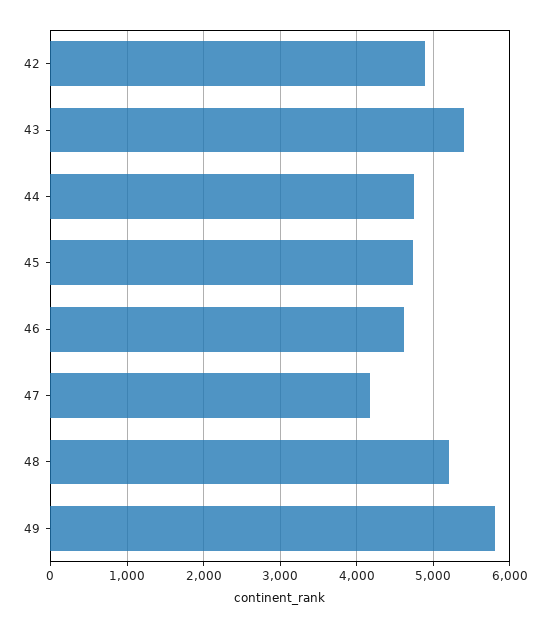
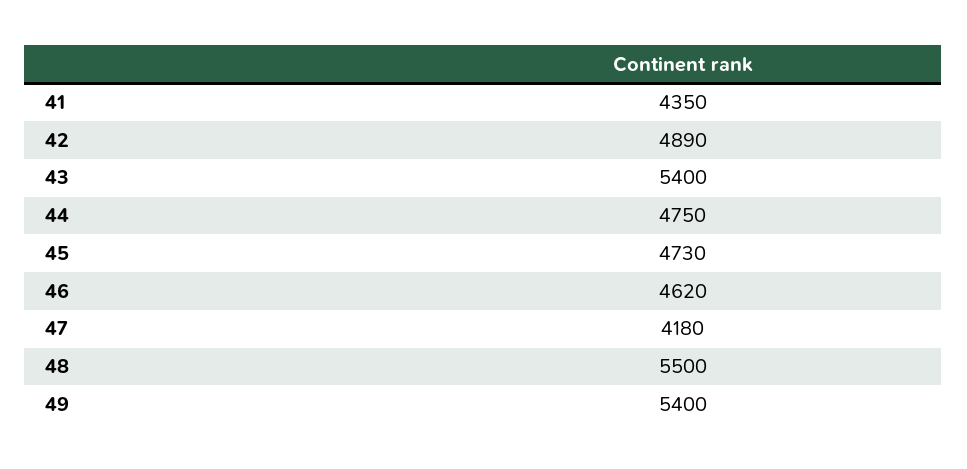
48: 5200 -> 5500
49: 5800 -> 5400
41: none -> 4350

